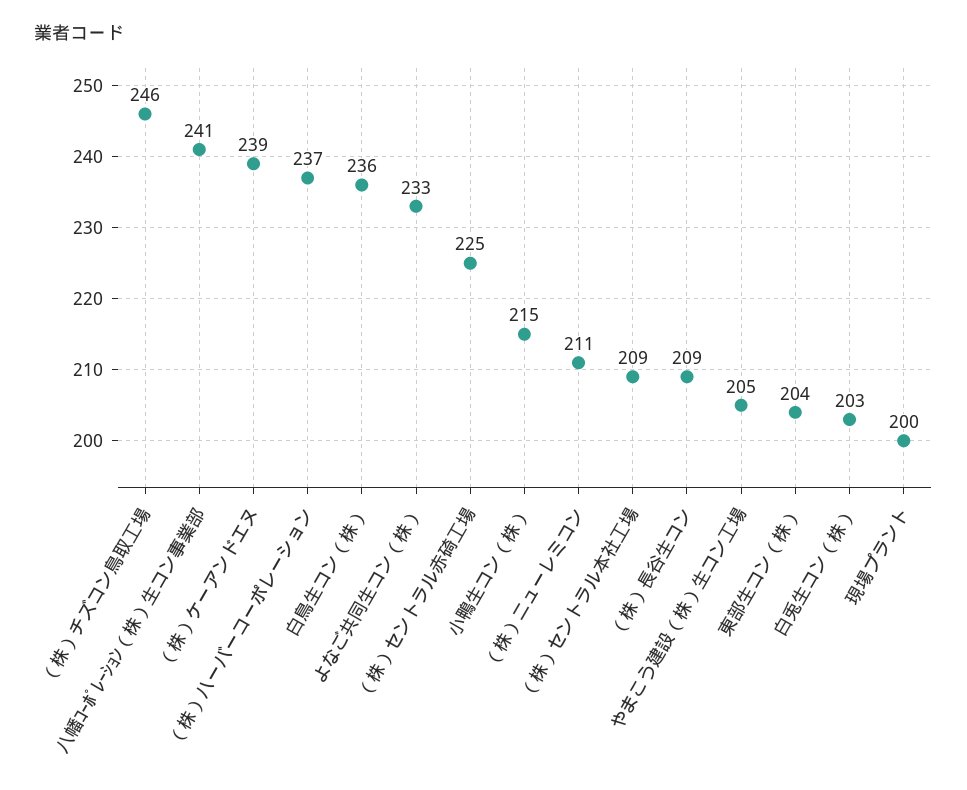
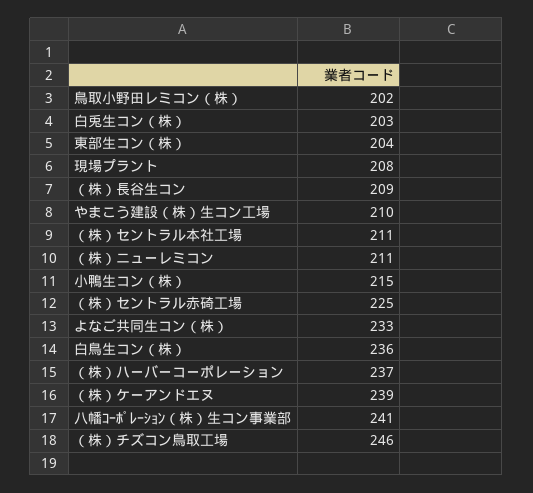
（株）セントラル本社工場: 209 -> 211
やまこう建設（株）生コン工場: 205 -> 210
現場プラント: 200 -> 208
鳥取小野田レミコン（株）: none -> 202

